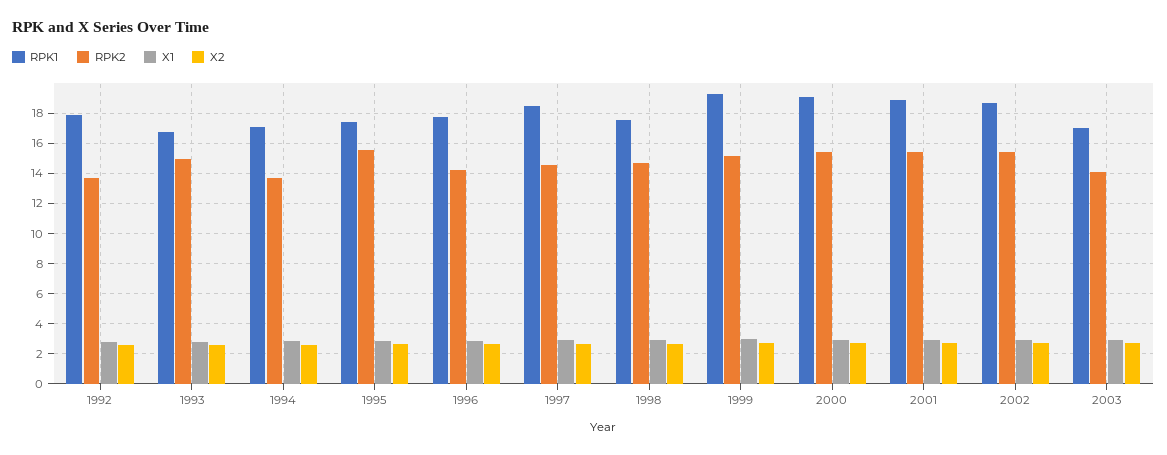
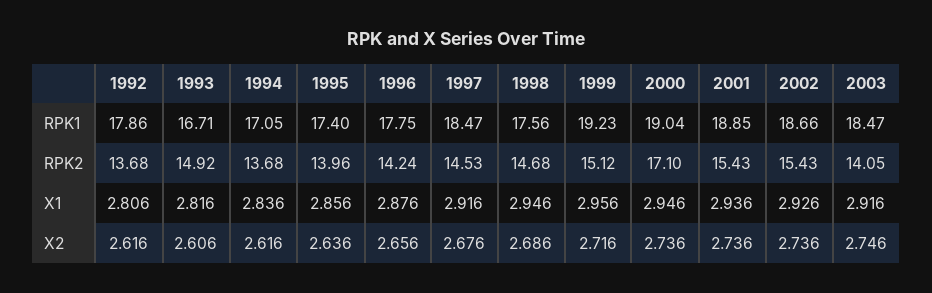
RPK2, 1995: 15.5 -> 13.96
RPK2, 2000: 15.5 -> 17.1
RPK1, 2003: 17 -> 18.47

